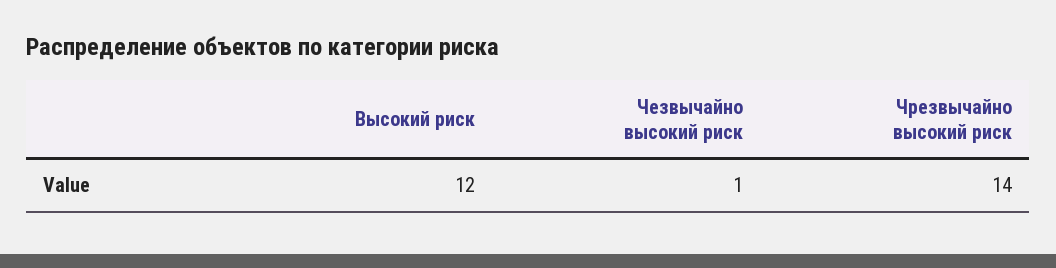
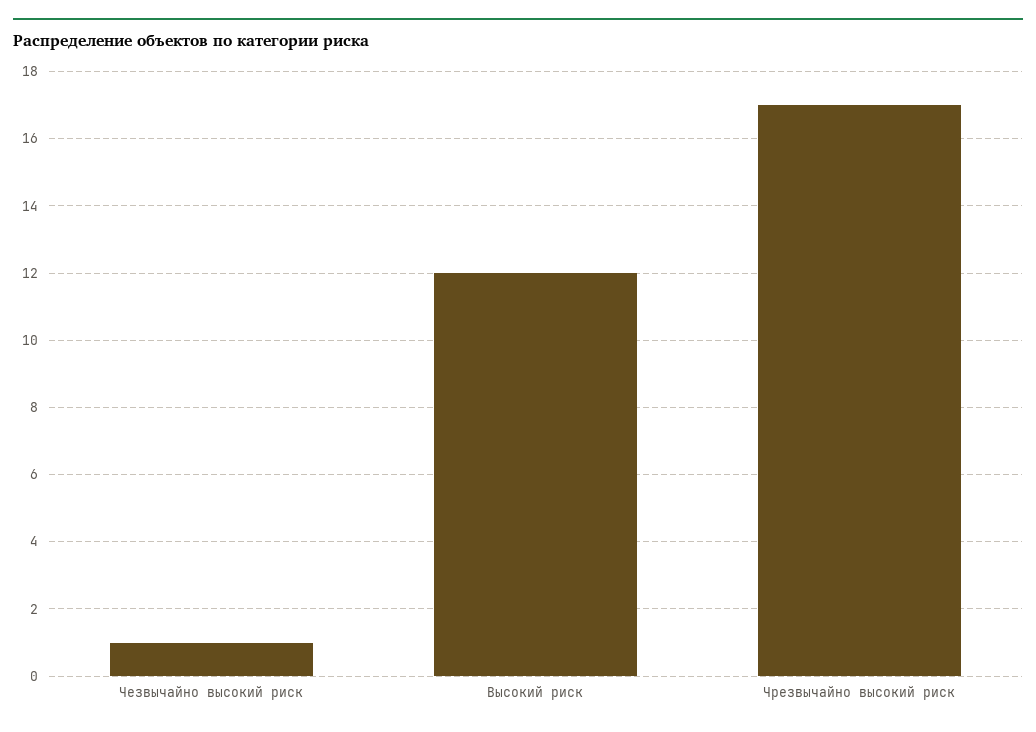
Чрезвычайно высокий риск: 14 -> 17

